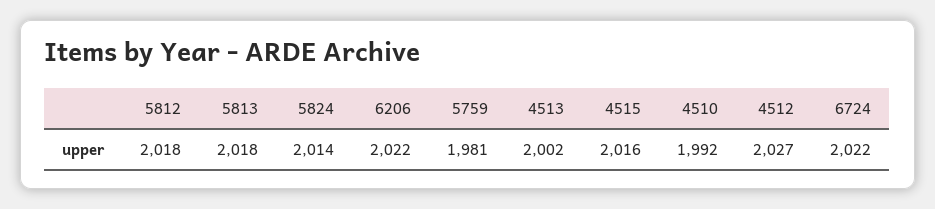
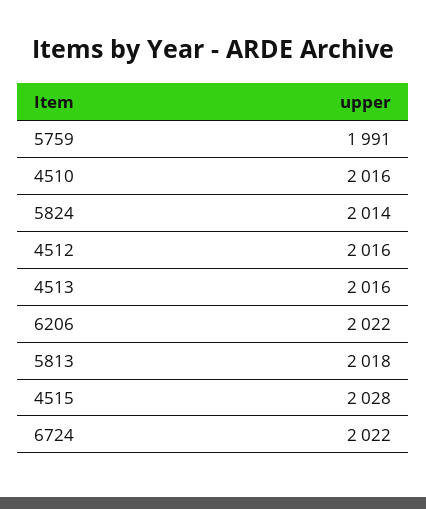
5812: 2018 -> none
5759: 1981 -> 1991
4513: 2002 -> 2016
4515: 2016 -> 2028
4510: 1992 -> 2016
4512: 2027 -> 2016

